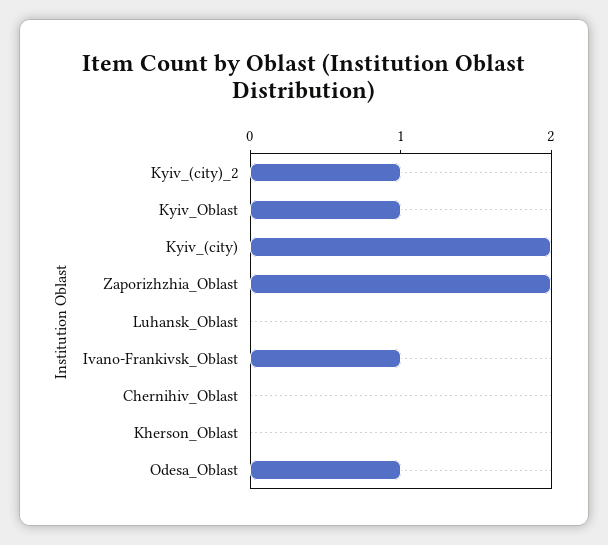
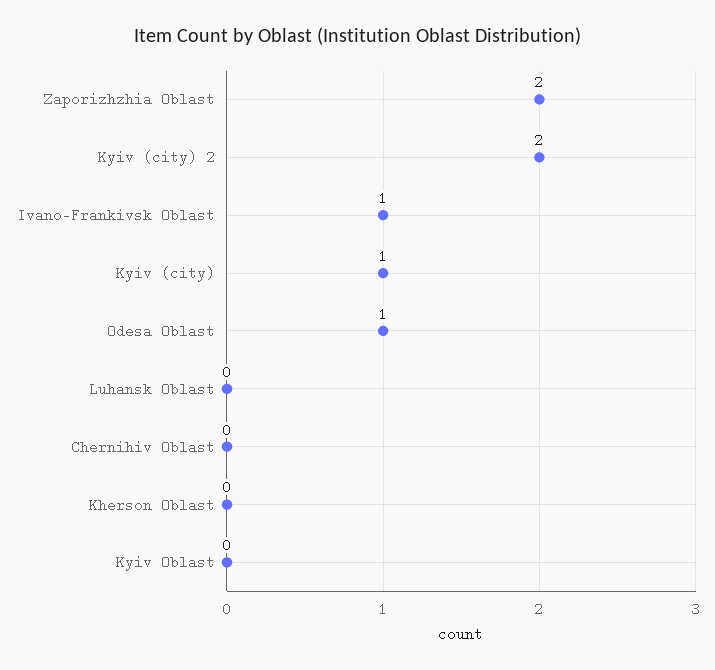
Kyiv_(city)_2: 1 -> 2
Kyiv_Oblast: 1 -> 0
Kyiv_(city): 2 -> 1

